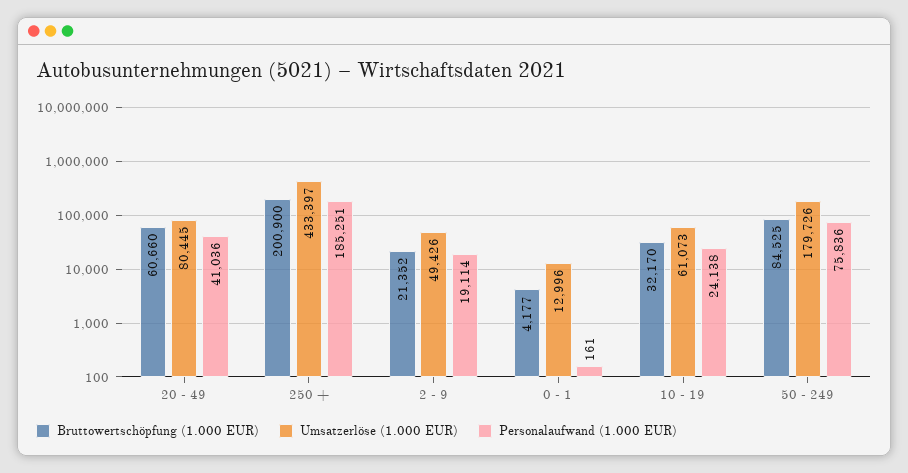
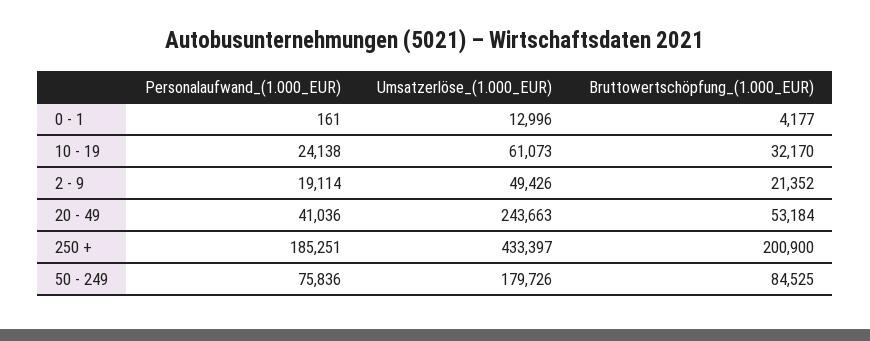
Bruttowertschöpfung (1.000 EUR), 20 - 49: 60660 -> 53184
Umsatzerlöse (1.000 EUR), 20 - 49: 80445 -> 243663

